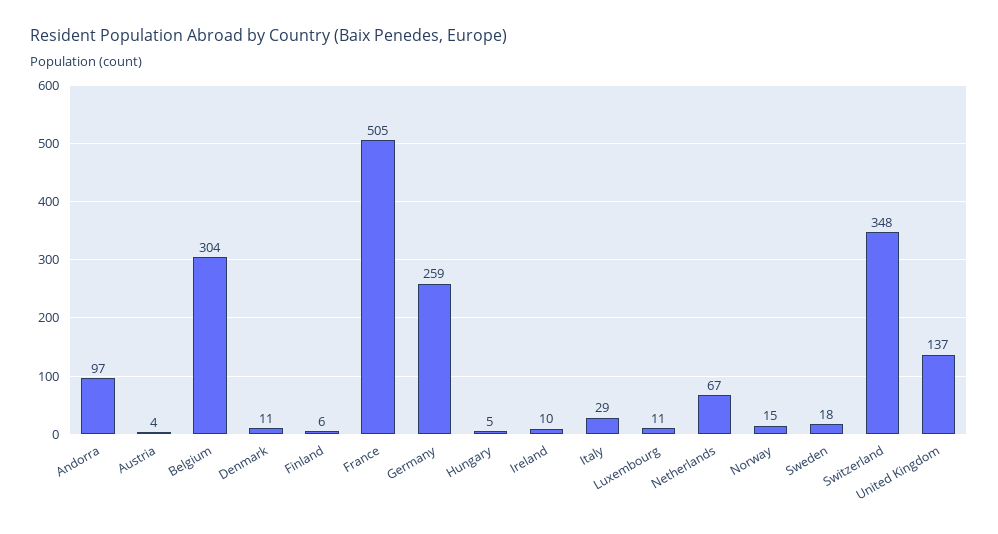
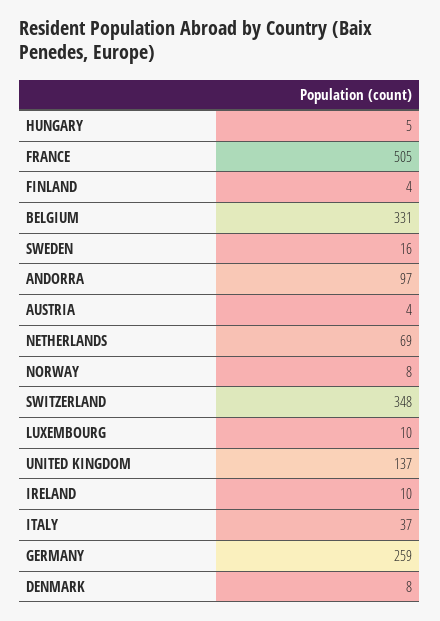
Belgium: 304 -> 331
Denmark: 11 -> 8
Finland: 6 -> 4
Italy: 29 -> 37
Luxembourg: 11 -> 10
Netherlands: 67 -> 69
Norway: 15 -> 8
Sweden: 18 -> 16

